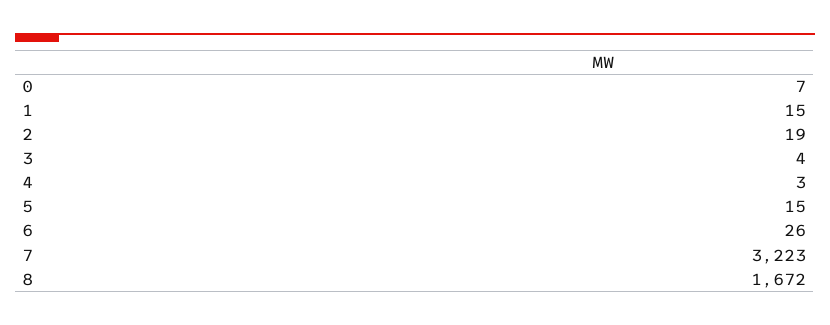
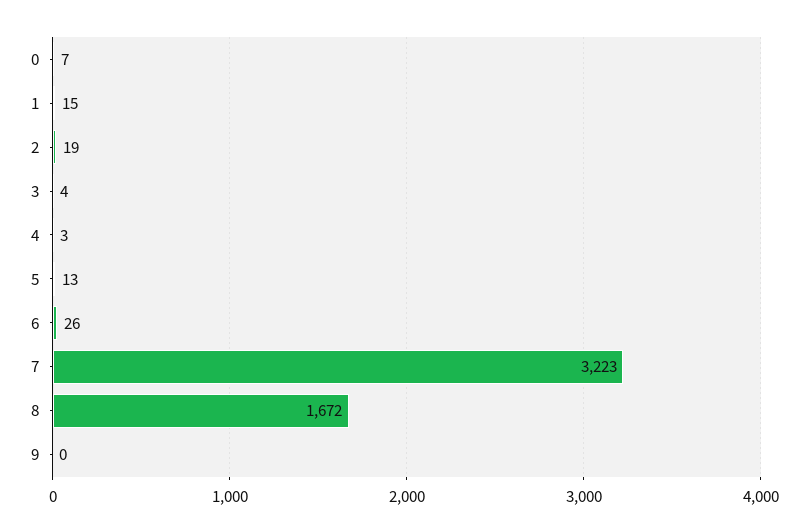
5: 15 -> 13
9: none -> 0

